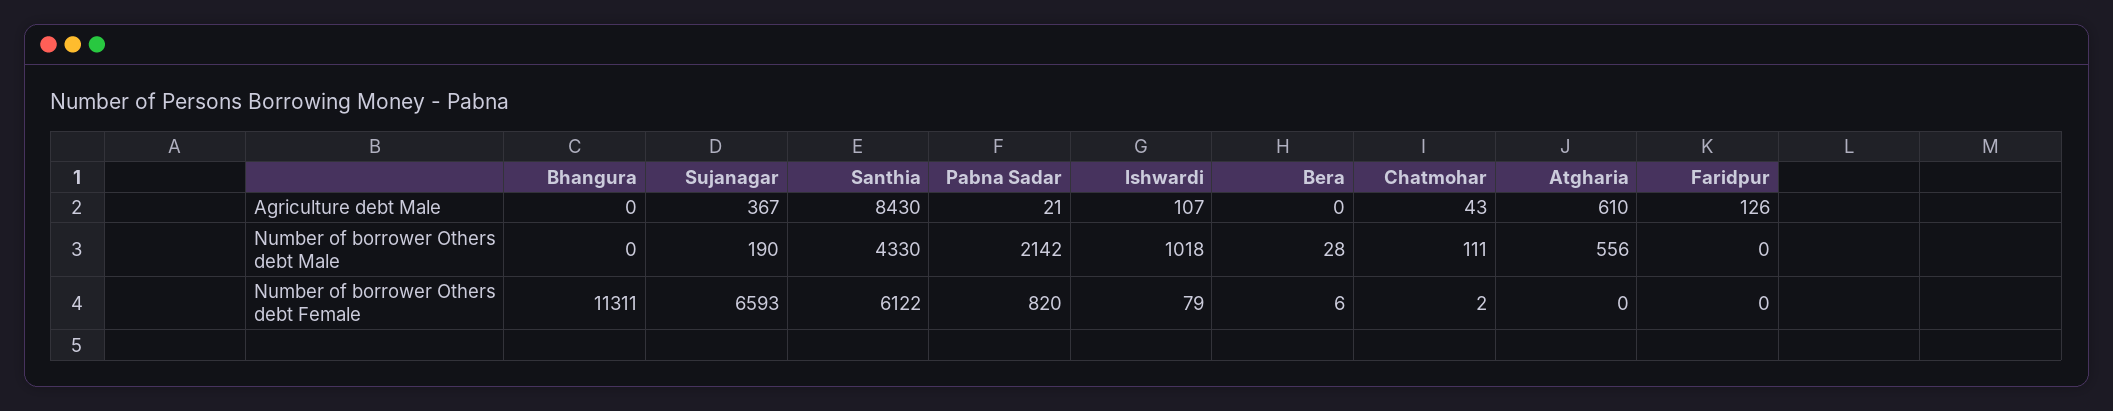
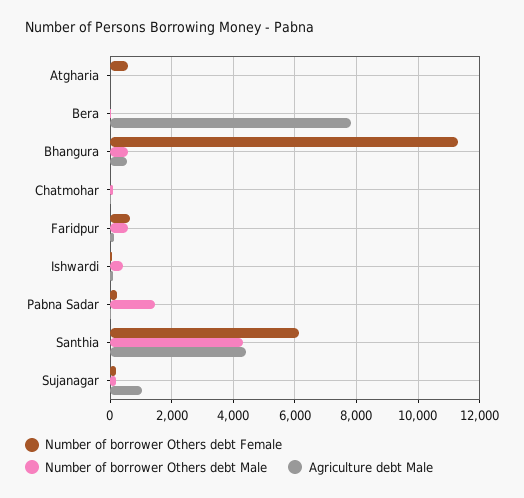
Agriculture debt Male, Bhangura: 0 -> 600
Agriculture debt Male, Sujanagar: 367 -> 1000
Agriculture debt Male, Santhia: 8430 -> 4400
Agriculture debt Male, Bera: 0 -> 7800
Agriculture debt Male, Atgharia: 610 -> 0
Number of borrower Others debt Male, Bhangura: 0 -> 600
Number of borrower Others debt Male, Pabna Sadar: 2142 -> 1400
Number of borrower Others debt Male, Ishwardi: 1018 -> 400
Number of borrower Others debt Male, Atgharia: 556 -> 0
Number of borrower Others debt Male, Faridpur: 0 -> 600
Number of borrower Others debt Female, Sujanagar: 6593 -> 200
Number of borrower Others debt Female, Pabna Sadar: 820 -> 200
Number of borrower Others debt Female, Atgharia: 0 -> 600
Number of borrower Others debt Female, Faridpur: 0 -> 600

